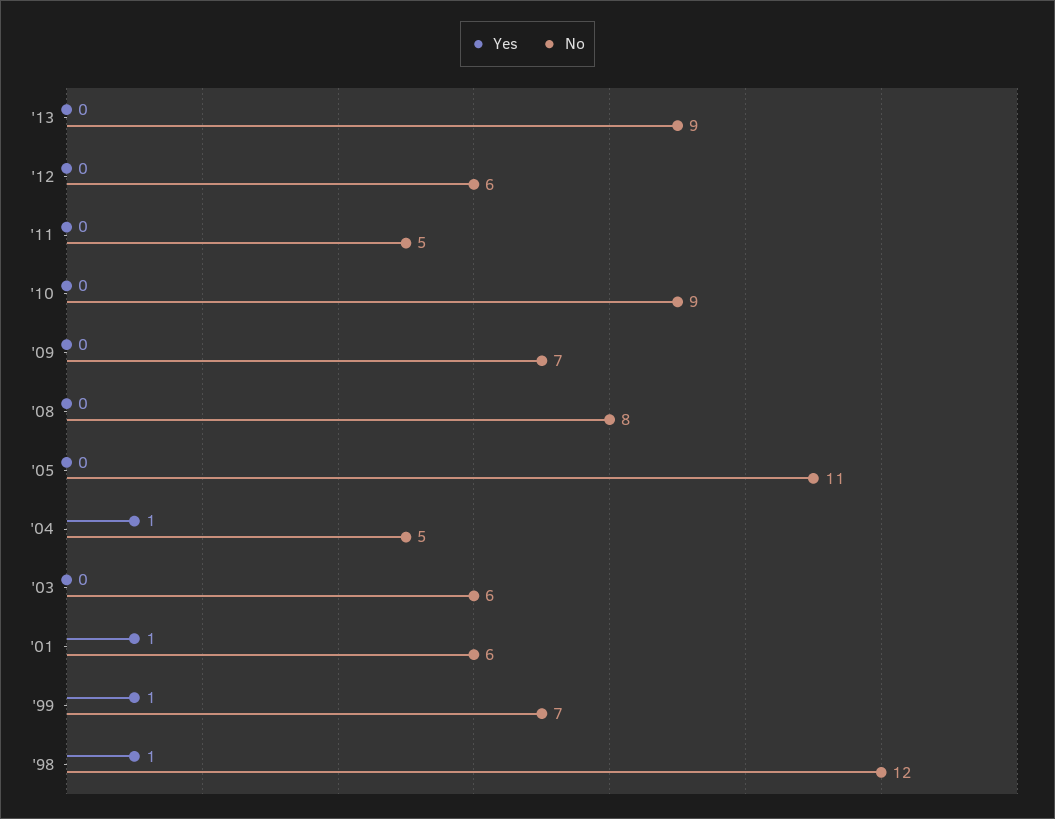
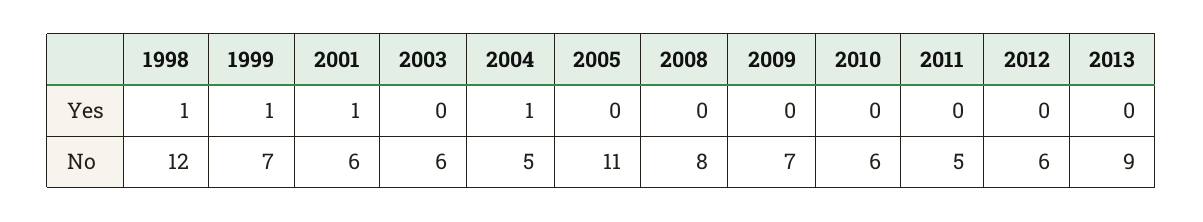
No, '10: 9 -> 6

